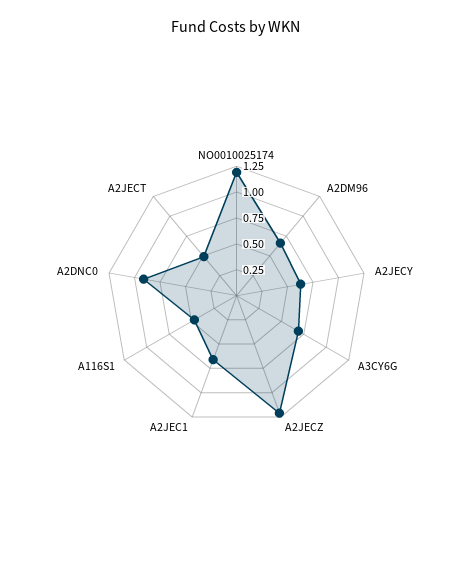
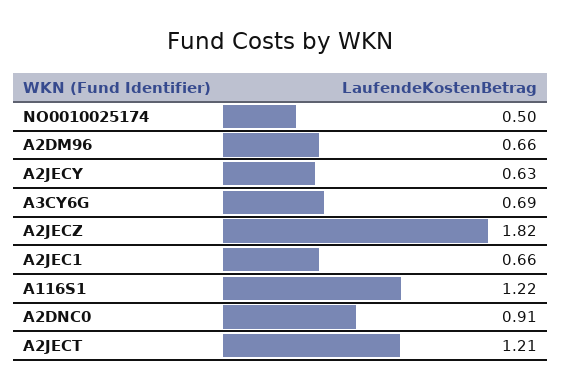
NO0010025174: 1.25 -> 0.5
A2JECZ: 1.25 -> 1.82
A116S1: 0.5 -> 1.22
A2JECT: 0.5 -> 1.21

